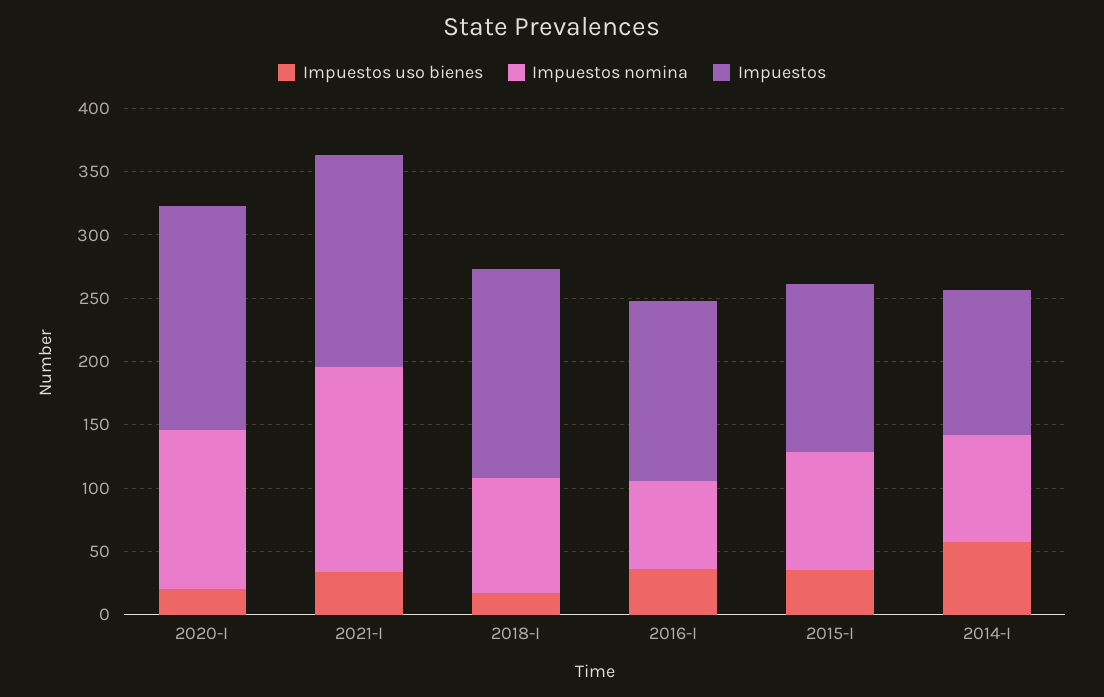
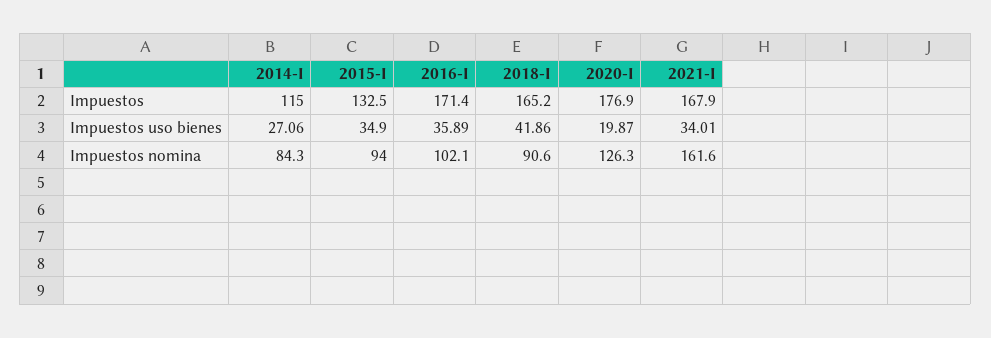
Impuestos uso bienes, 2018-I: 20 -> 41.86
Impuestos nomina, 2016-I: 70 -> 102.1
Impuestos, 2016-I: 140 -> 171.4
Impuestos uso bienes, 2014-I: 60 -> 27.06

